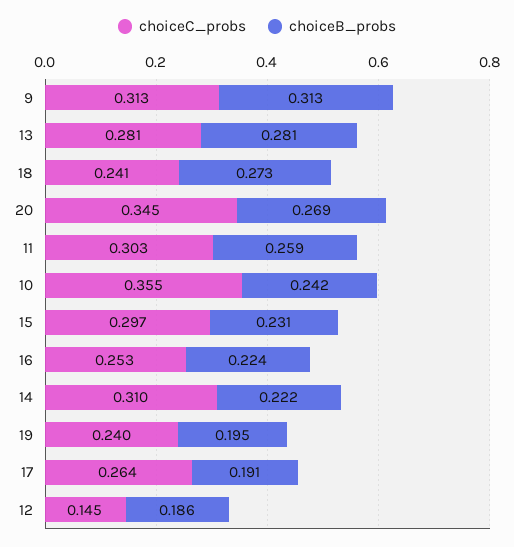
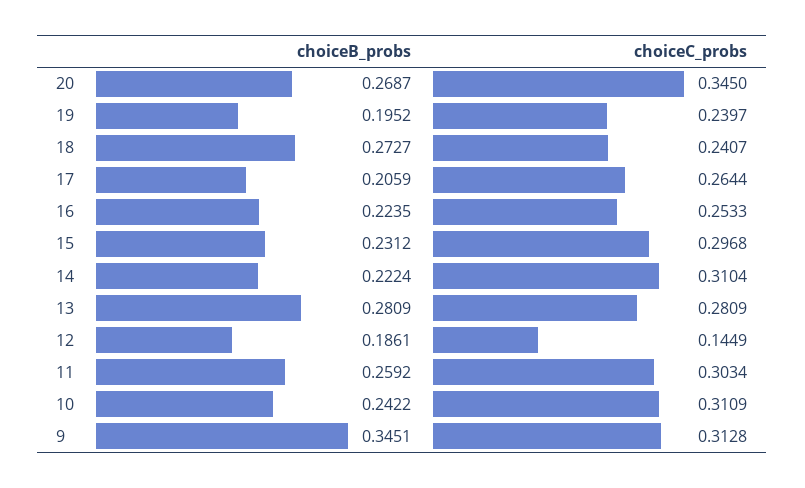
choiceB_probs, 9: 0.313 -> 0.3451
choiceC_probs, 10: 0.355 -> 0.3109
choiceB_probs, 17: 0.191 -> 0.2059

